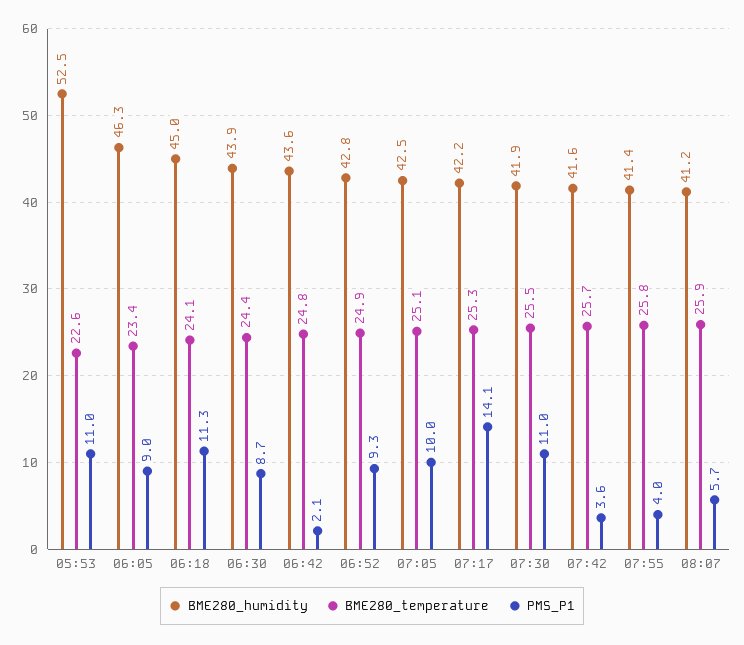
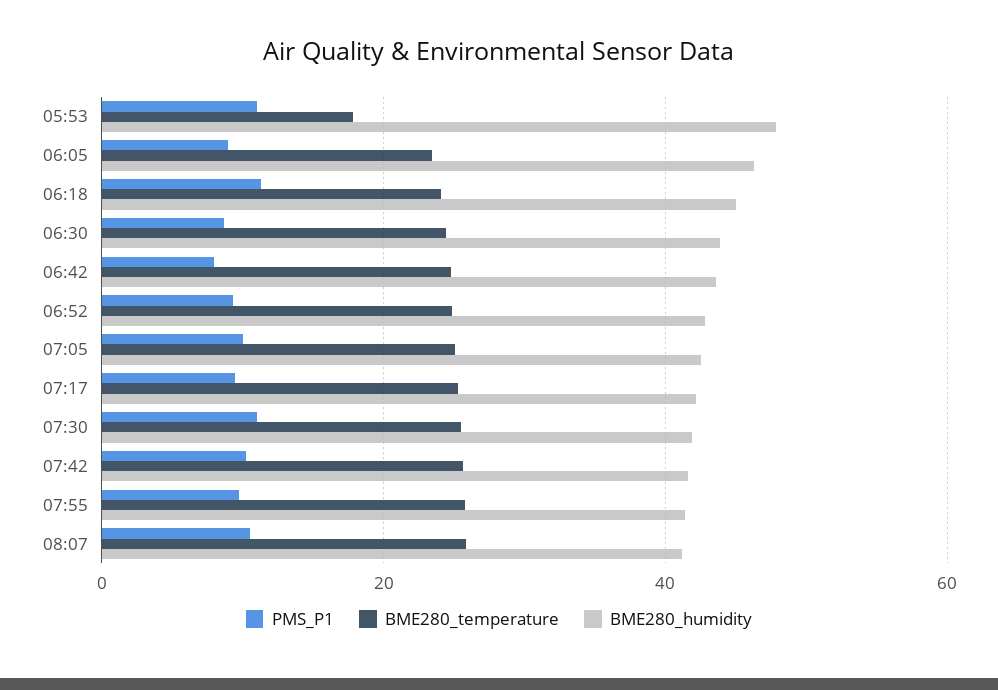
BME280_humidity, 05:53: 52.5 -> 48
BME280_temperature, 05:53: 22.6 -> 18
PMS_P1, 06:42: 2.1 -> 8
PMS_P1, 07:17: 14.1 -> 10
PMS_P1, 07:42: 3.6 -> 10
PMS_P1, 07:55: 4 -> 10
PMS_P1, 08:07: 5.7 -> 10

